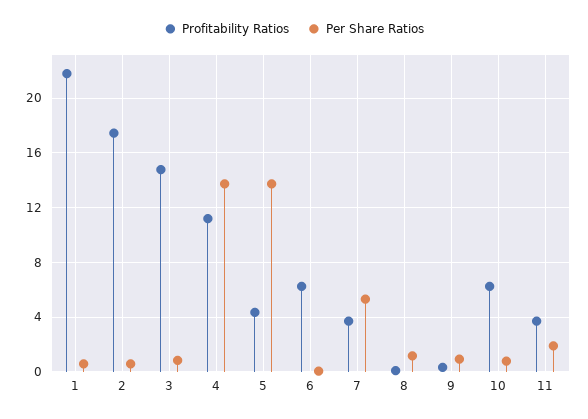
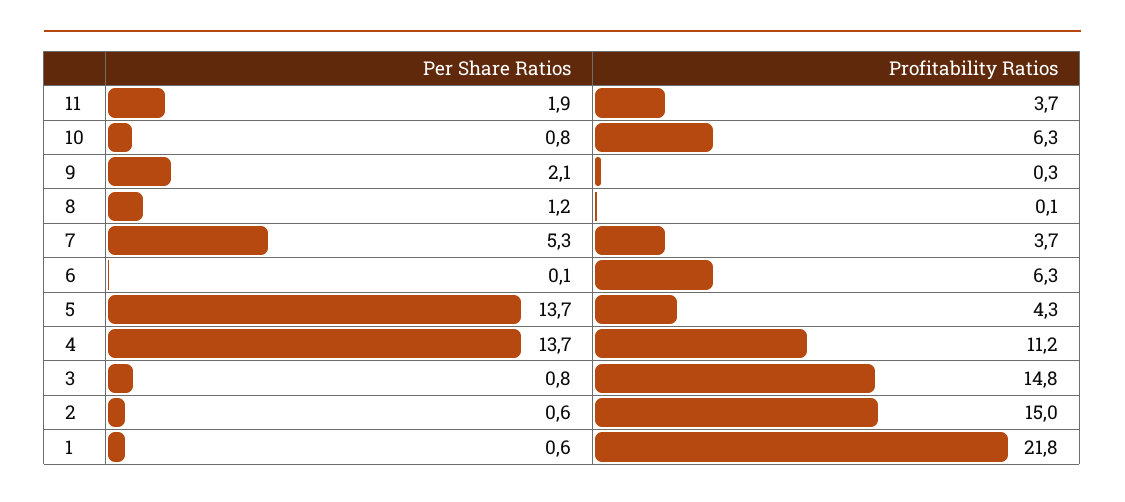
Profitability Ratios, 2: 17.5 -> 15
Per Share Ratios, 9: 1 -> 2.1

